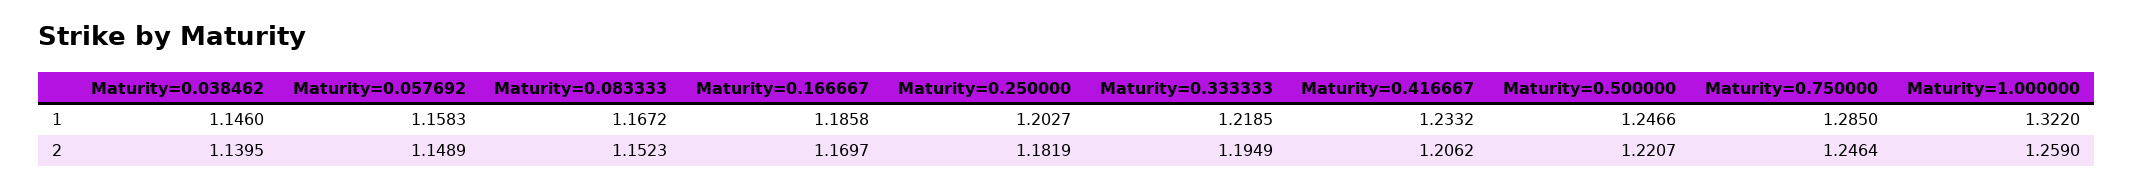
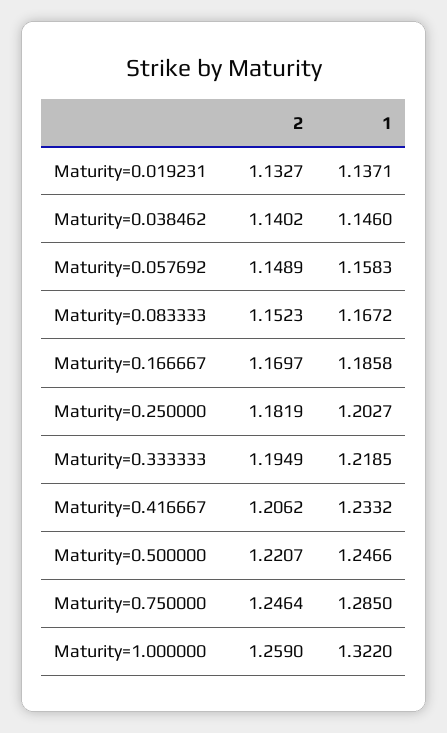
Maturity=0.038462, 2: 1.1395 -> 1.1402
Maturity=0.019231, 2: none -> 1.1327
Maturity=0.019231, 1: none -> 1.1371

